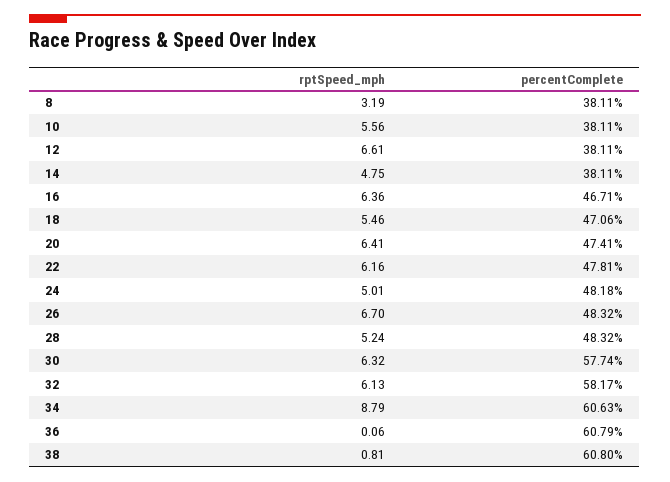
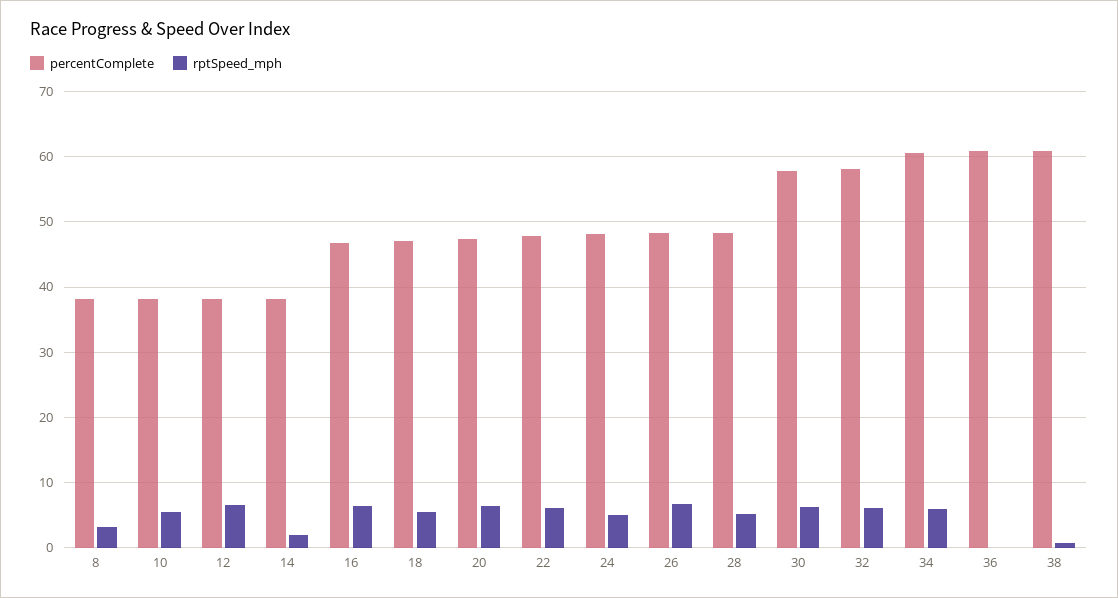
rptSpeed_mph, 14: 4.75 -> 2
rptSpeed_mph, 34: 8.79 -> 6

